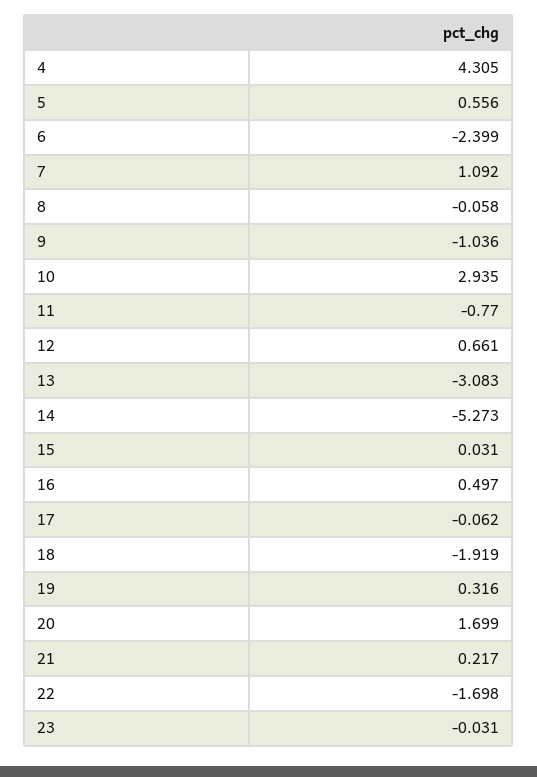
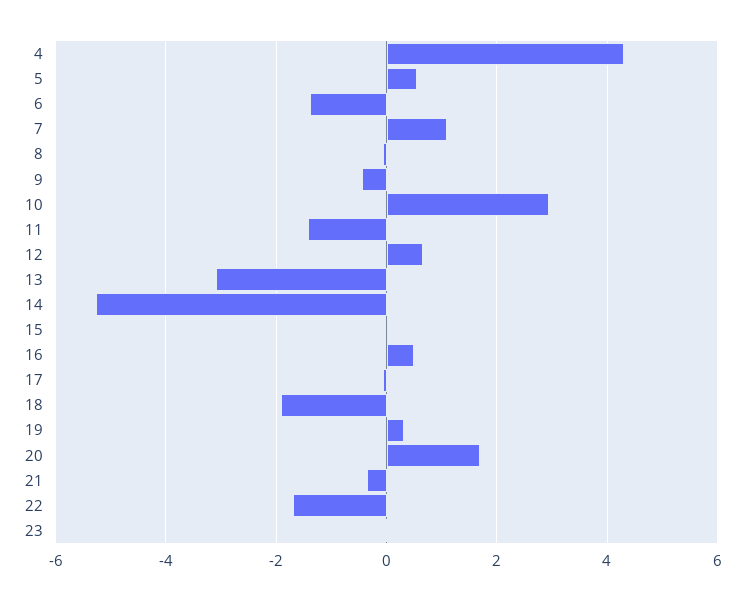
6: -2.399 -> -1.4
9: -1.036 -> -0.4
11: -0.77 -> -1.4
21: 0.217 -> -0.4

